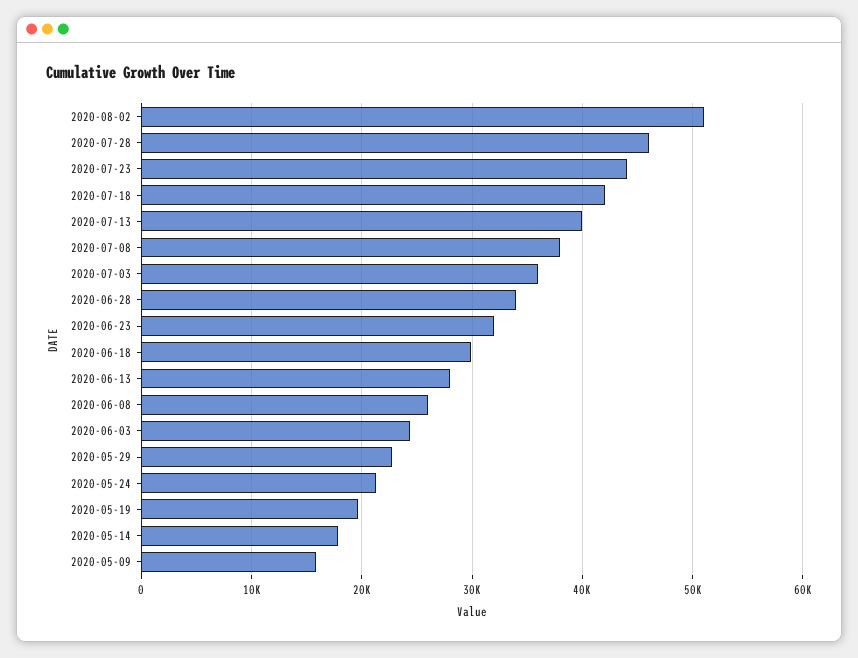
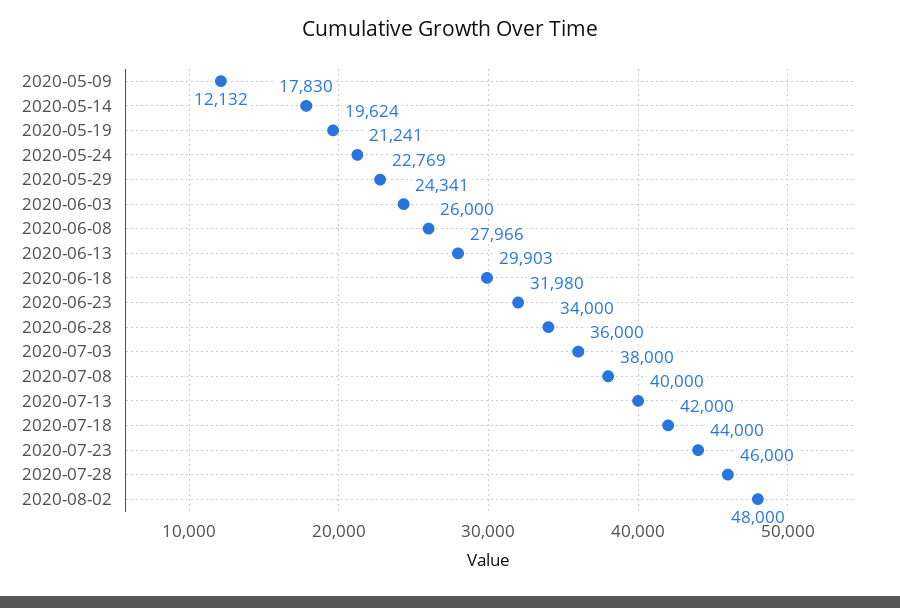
2020-08-02: 51000 -> 48000
2020-05-09: 16000 -> 12132

